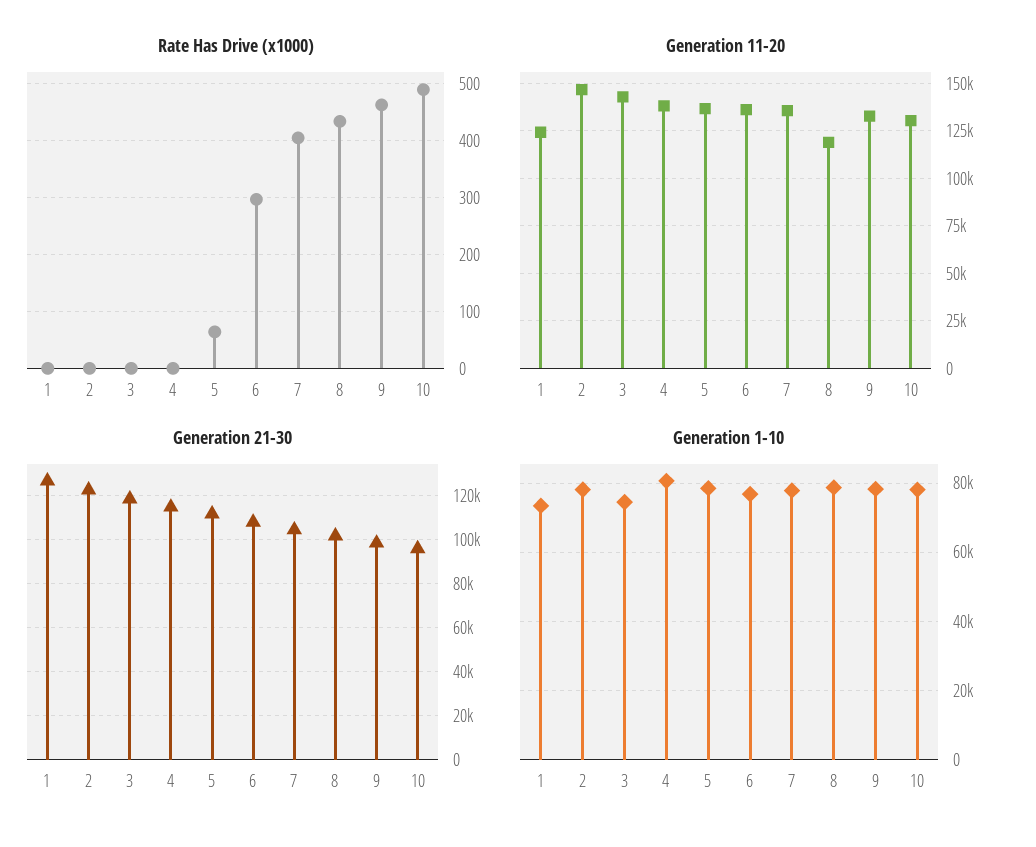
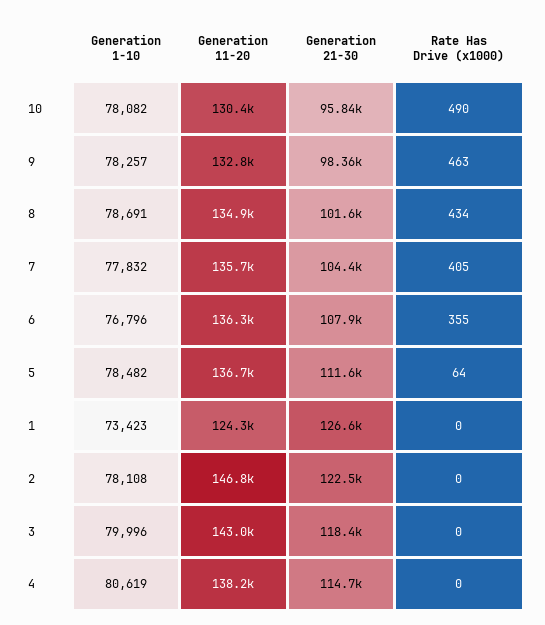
Rate Has Drive (x1000), 6: 300 -> 355
Generation 11-20, 8: 120000 -> 134900
Generation 1-10, 3: 74000 -> 79996

